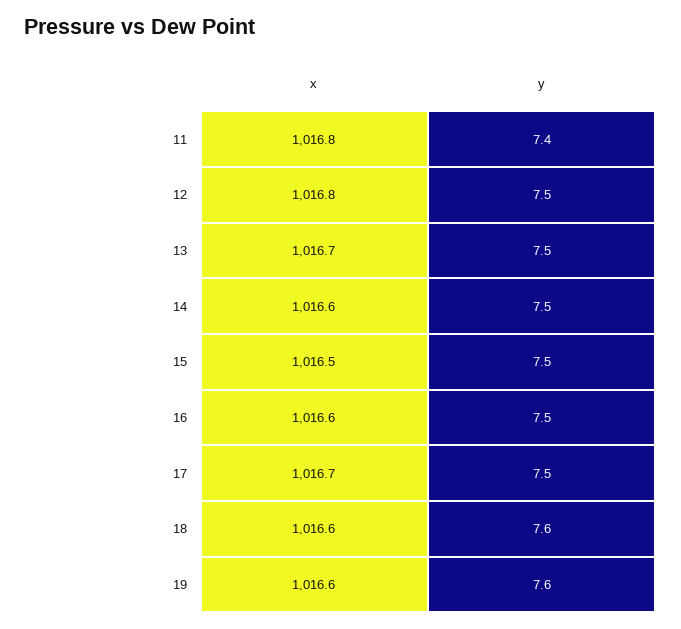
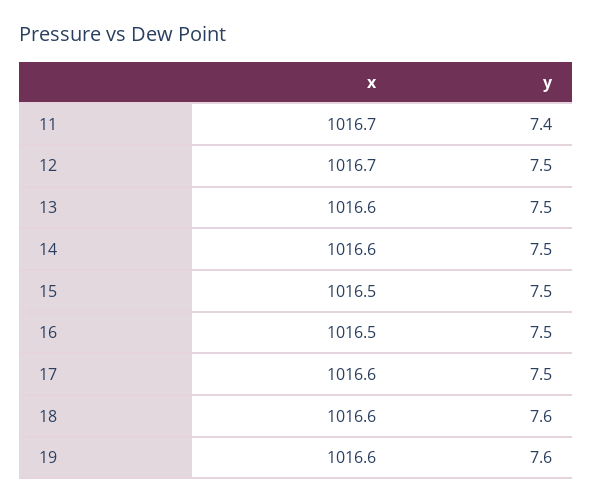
x, 11: 1016.8 -> 1016.7
x, 12: 1016.8 -> 1016.7
x, 13: 1016.7 -> 1016.6
x, 16: 1016.6 -> 1016.5
x, 17: 1016.7 -> 1016.6

